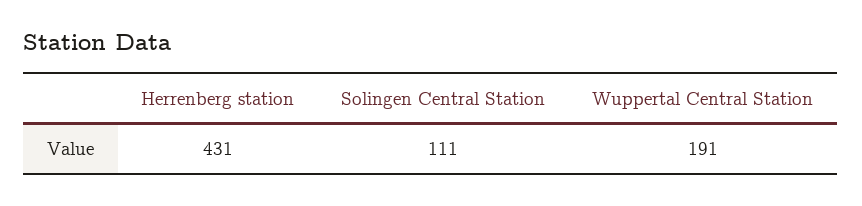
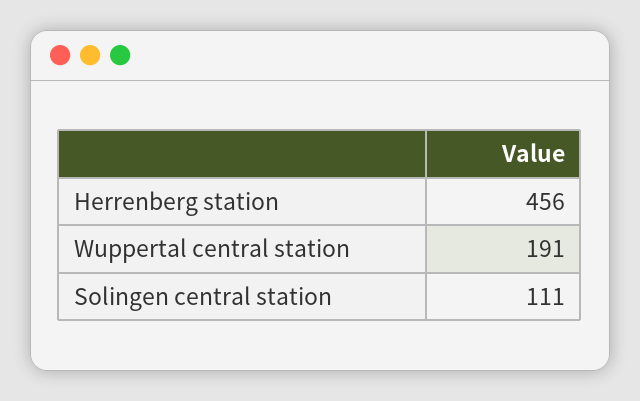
Herrenberg station: 431 -> 456

